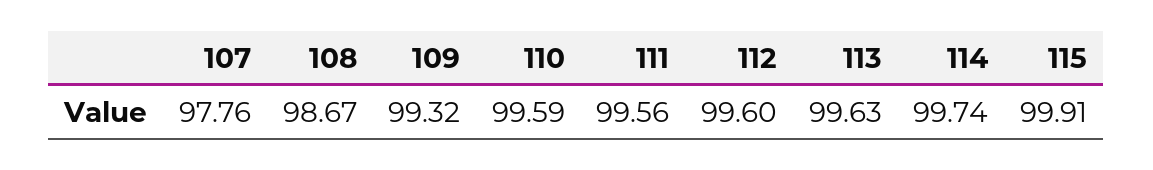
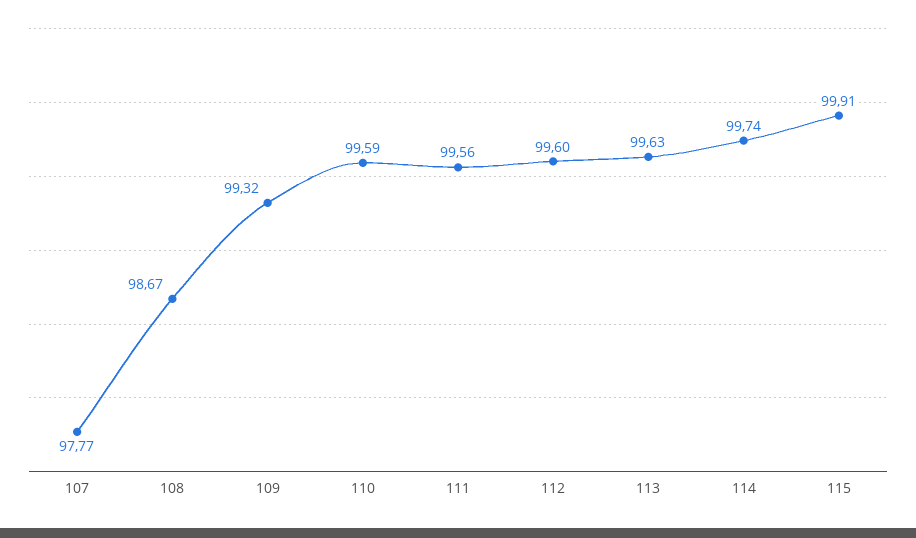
107: 97.76 -> 97.77

